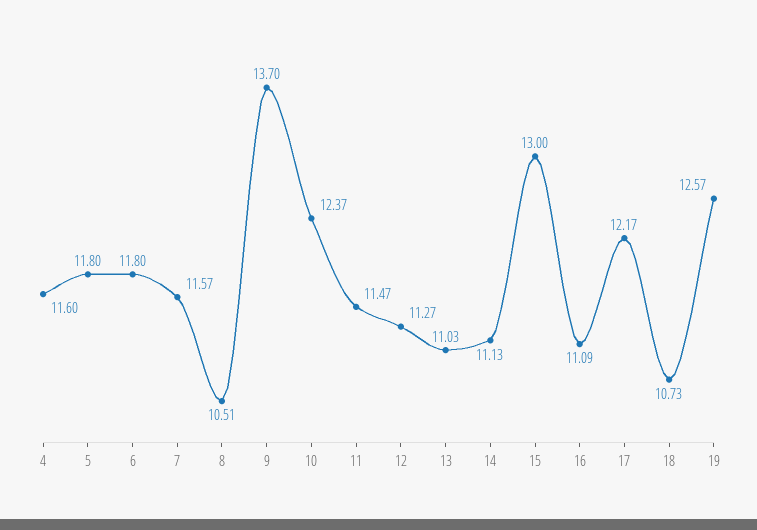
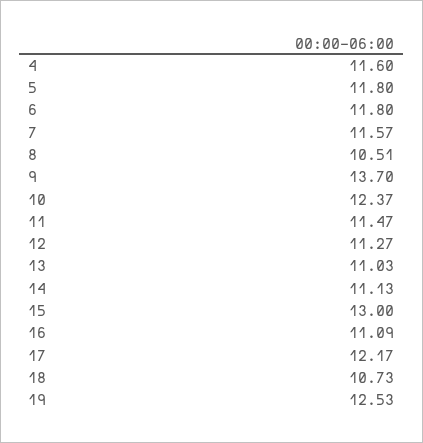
19: 12.57 -> 12.53

